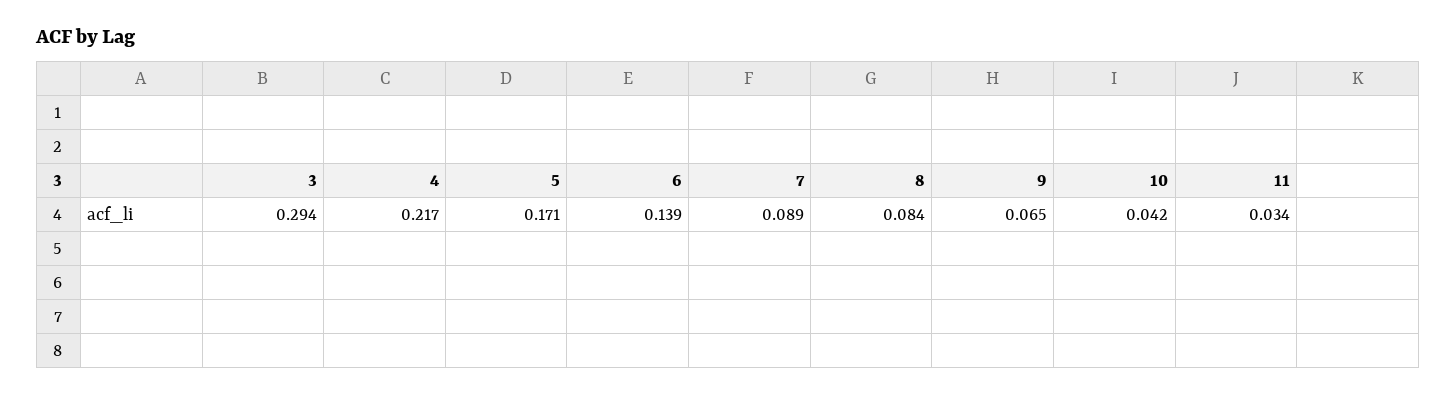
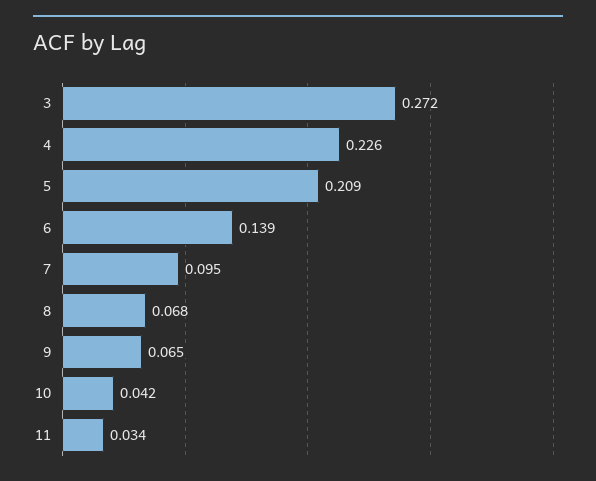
3: 0.294 -> 0.272
4: 0.217 -> 0.226
5: 0.171 -> 0.209
7: 0.089 -> 0.095
8: 0.084 -> 0.068

